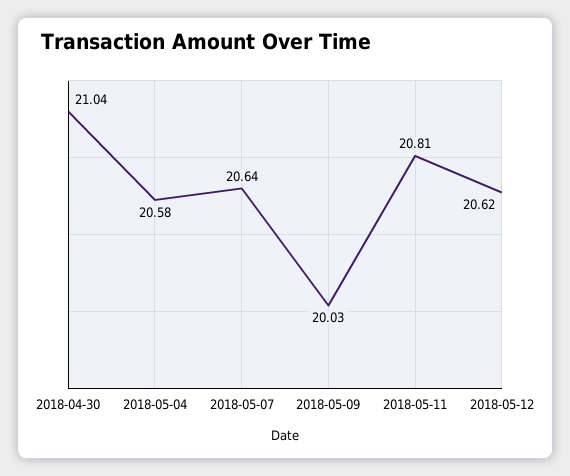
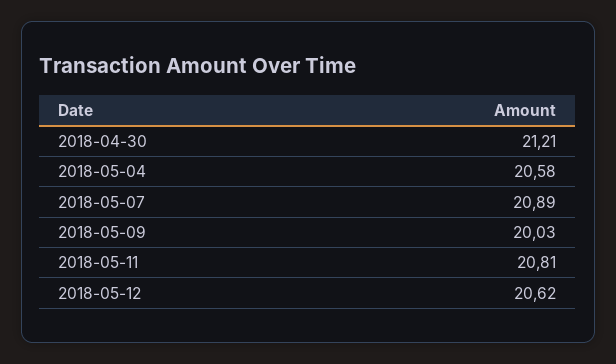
2018-04-30: 21.04 -> 21.21
2018-05-07: 20.64 -> 20.89

